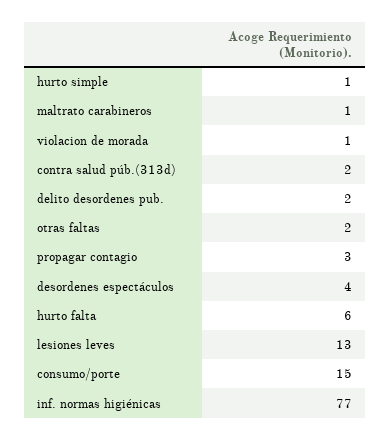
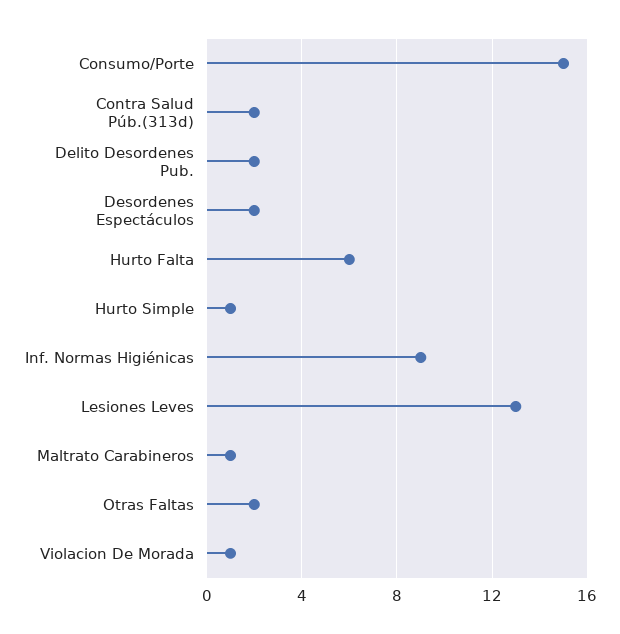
propagar contagio: 3 -> none
desordenes espectáculos: 4 -> 2
inf. normas higiénicas: 77 -> 9

